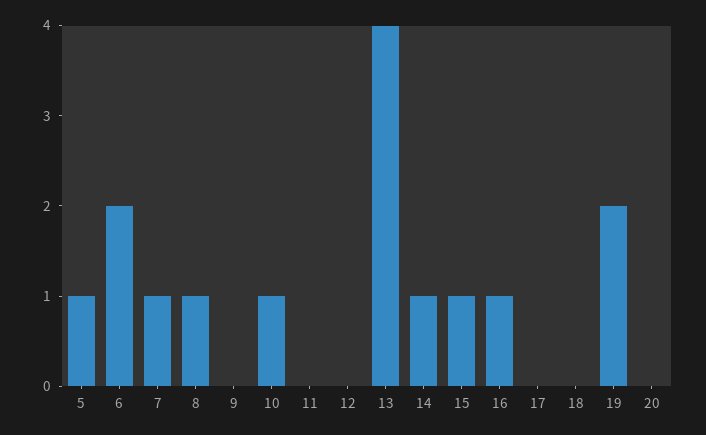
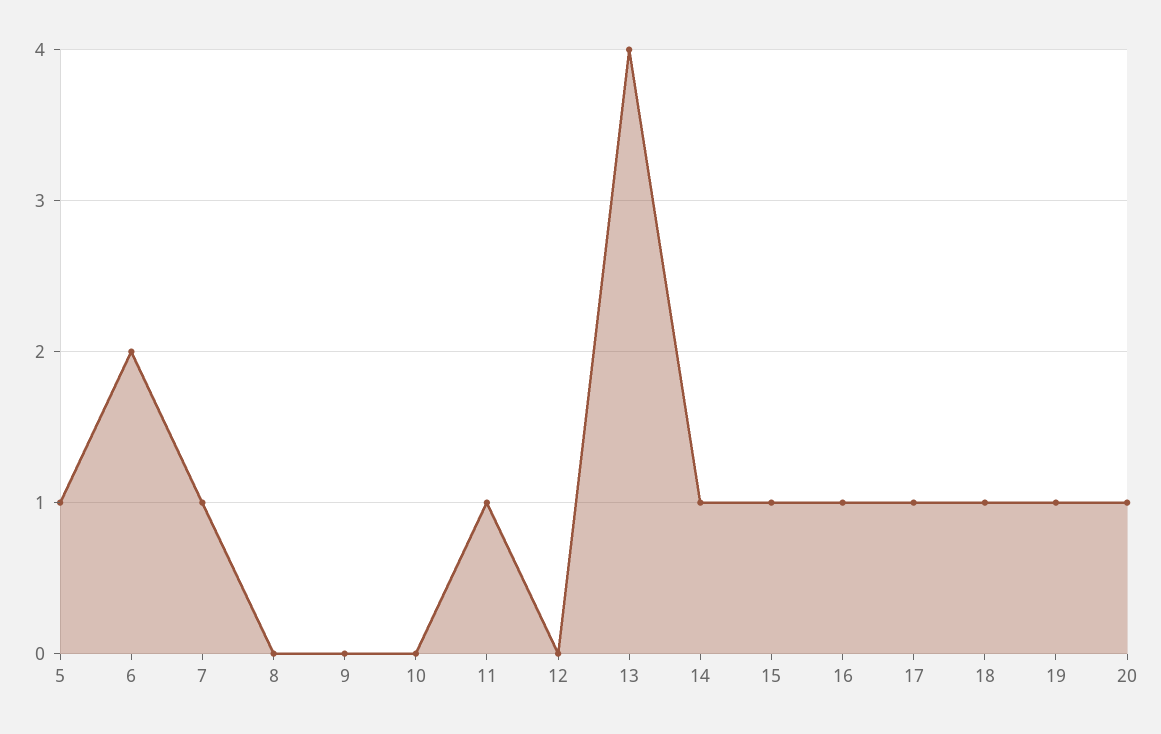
8: 1 -> 0
10: 1 -> 0
11: 0 -> 1
17: 0 -> 1
18: 0 -> 1
19: 2 -> 1
20: 0 -> 1

